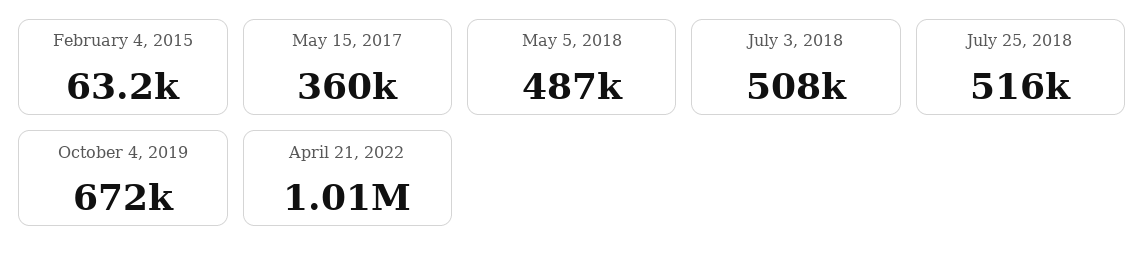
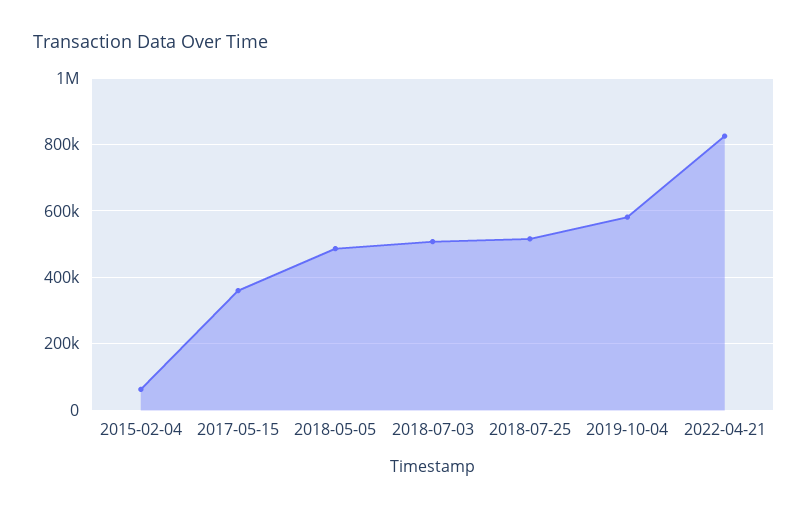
October 4, 2019: 672000 -> 580000
April 21, 2022: 1010000 -> 820000

